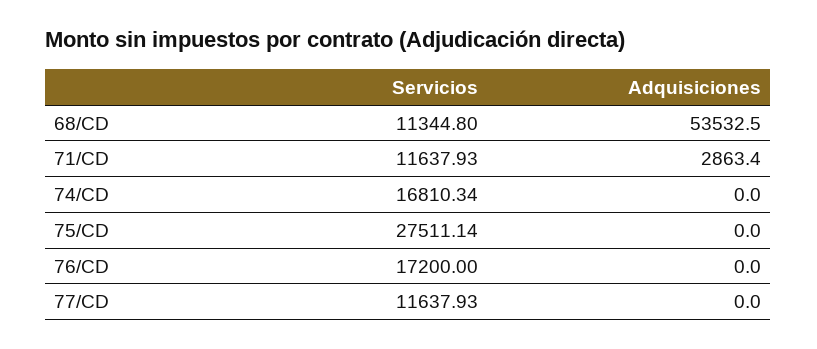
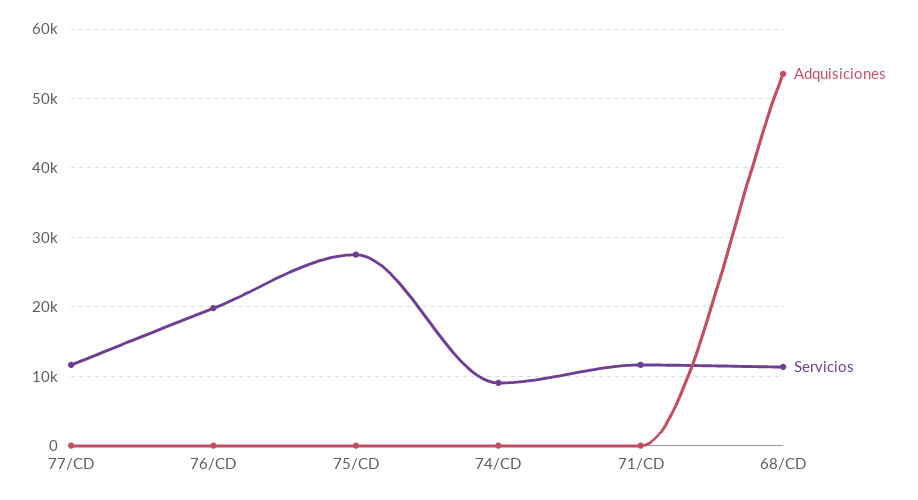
Adquisiciones, 71/CD: 2863.4 -> 0
Servicios, 74/CD: 16810.34 -> 9000
Servicios, 76/CD: 17200 -> 20000

